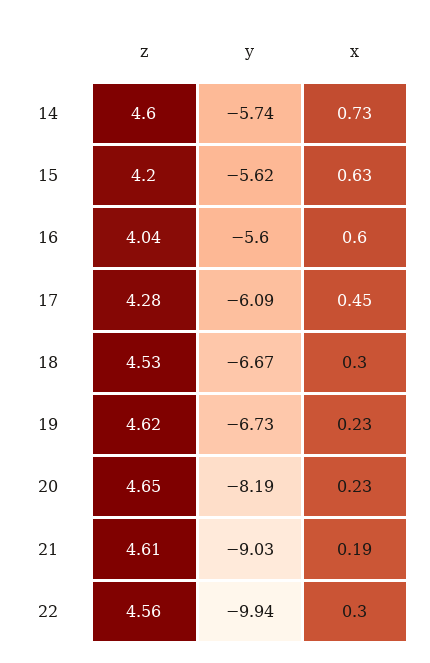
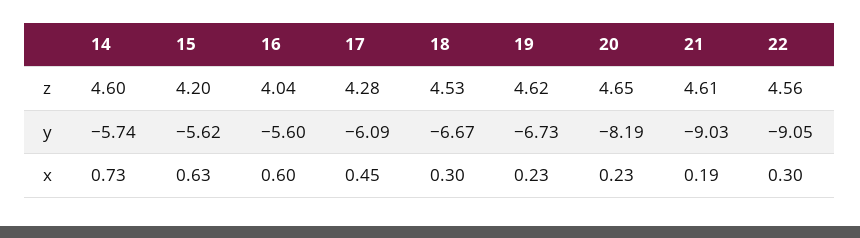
y, 22: -9.94 -> -9.05

